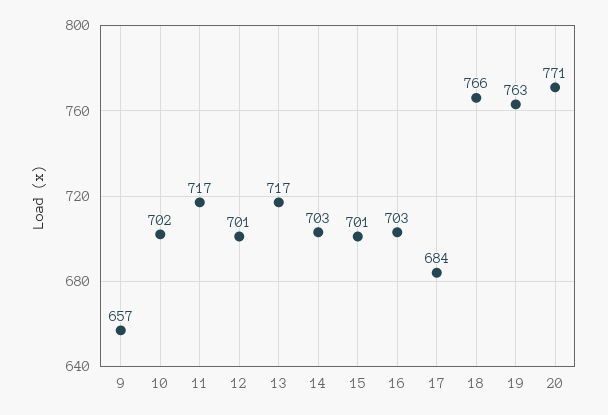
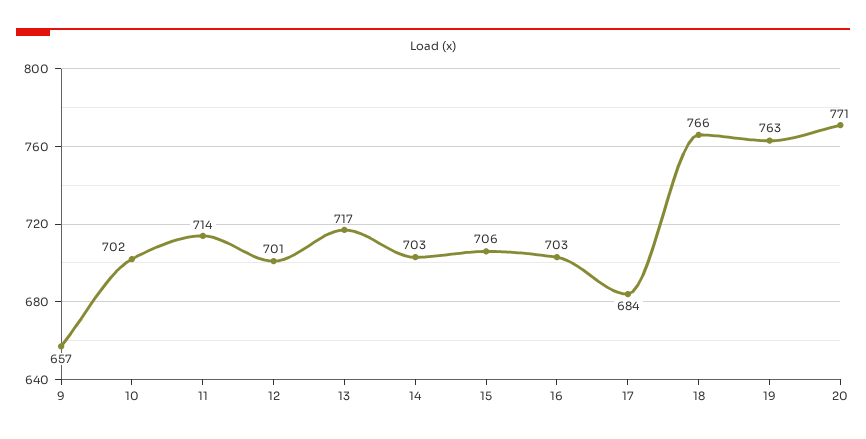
11: 717 -> 714
15: 701 -> 706

